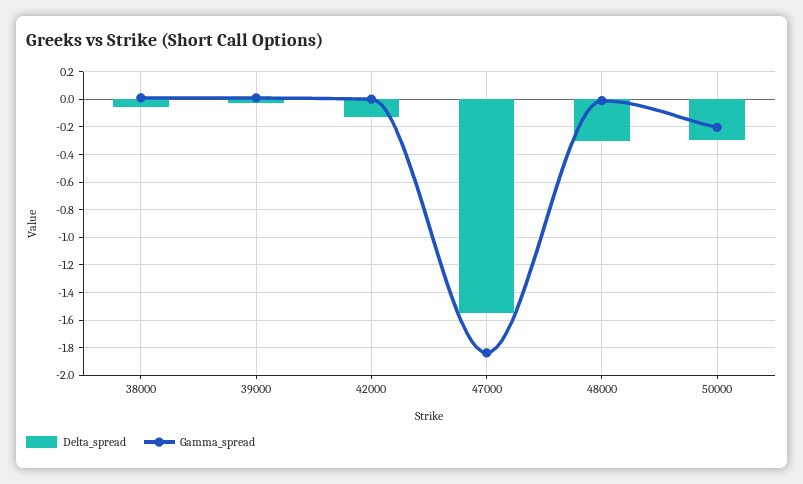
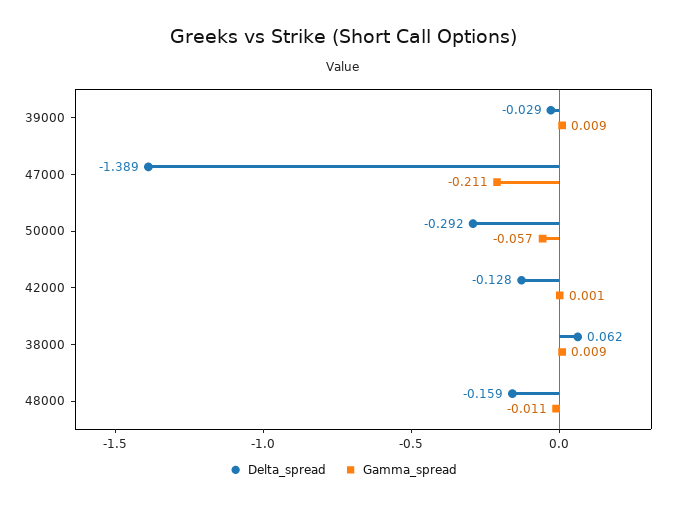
Delta_spread, 38000: -0.05 -> 0.062
Delta_spread, 47000: -1.55 -> -1.389
Gamma_spread, 47000: -1.85 -> -0.211
Delta_spread, 48000: -0.3 -> -0.159
Gamma_spread, 50000: -0.2 -> -0.057

